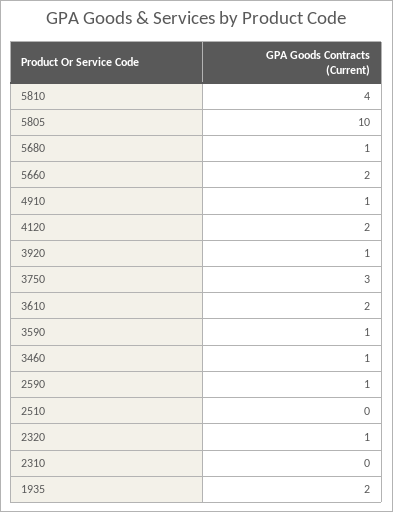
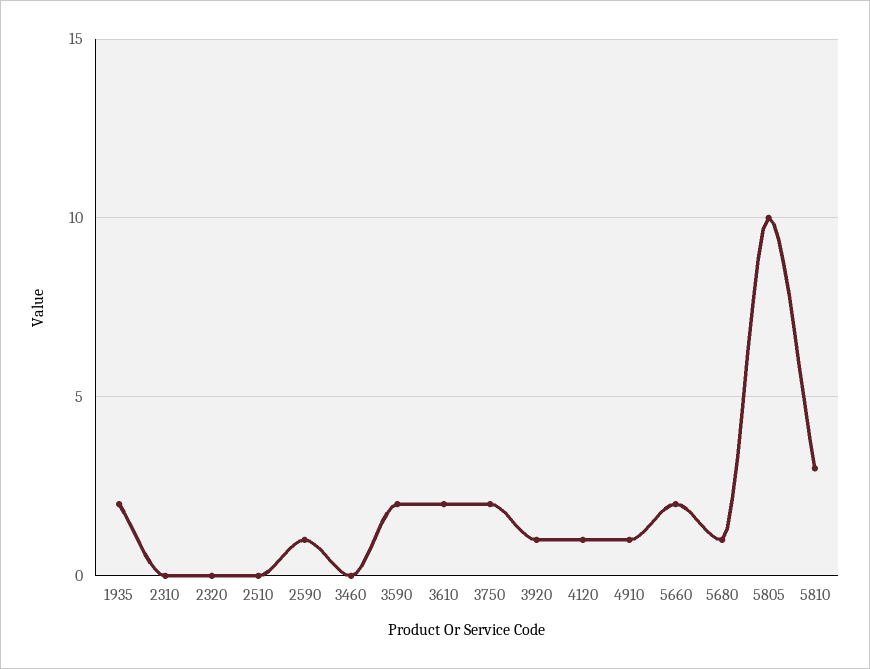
5810: 4 -> 3
4120: 2 -> 1
3750: 3 -> 2
3590: 1 -> 2
3460: 1 -> 0
2320: 1 -> 0

